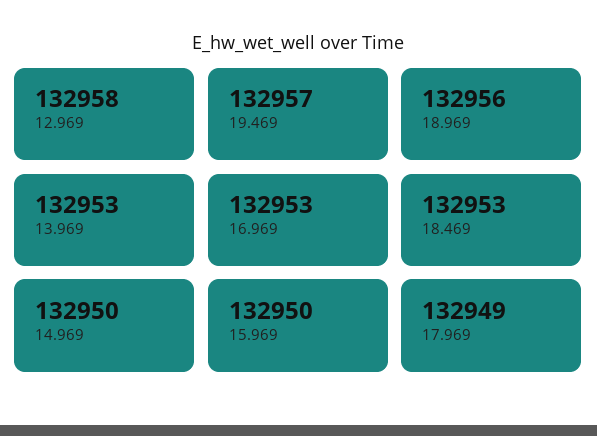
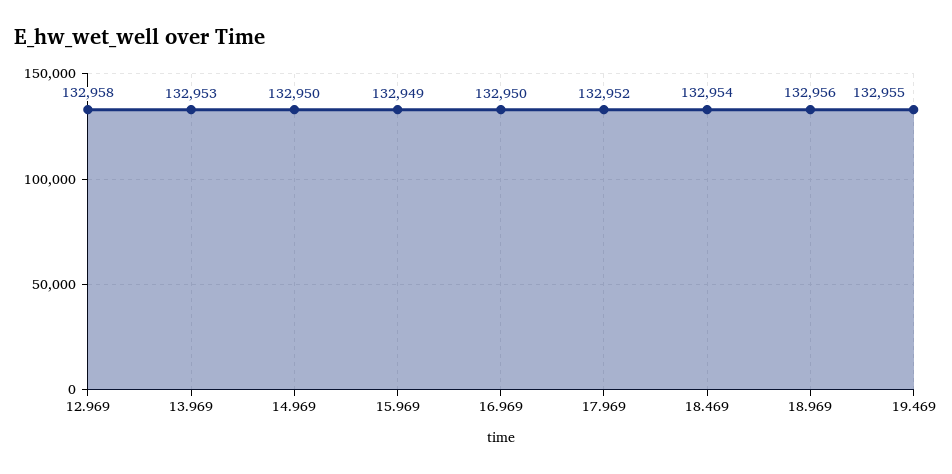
19.469: 132957 -> 132955
16.969: 132953 -> 132950
18.469: 132953 -> 132954
15.969: 132950 -> 132949
17.969: 132949 -> 132952

